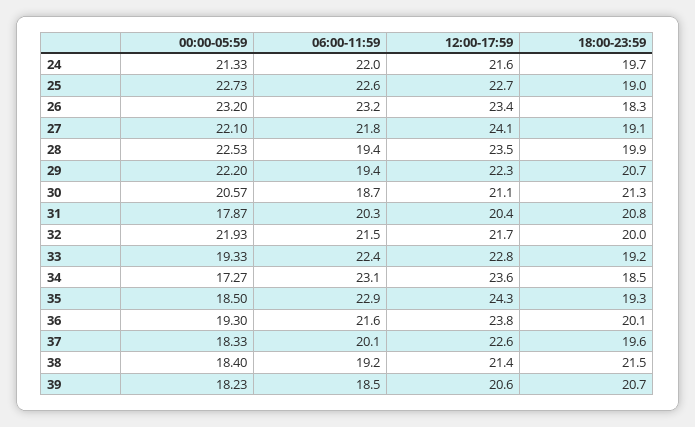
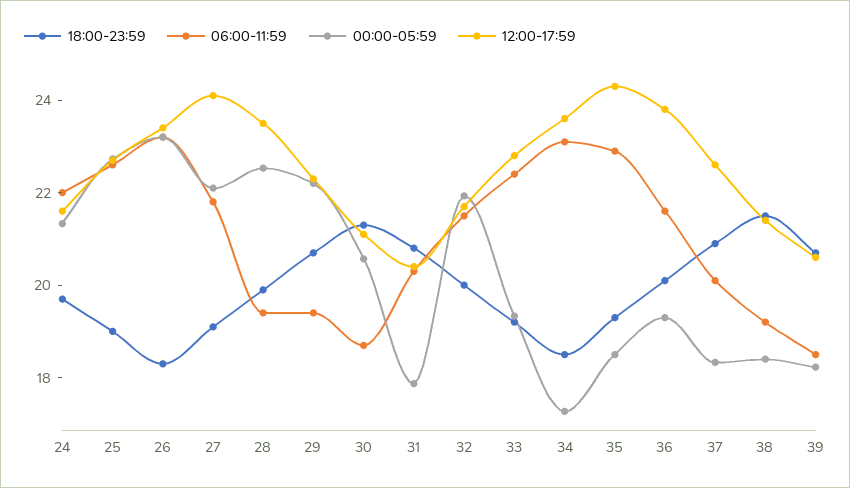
18:00-23:59, 37: 19.6 -> 21

